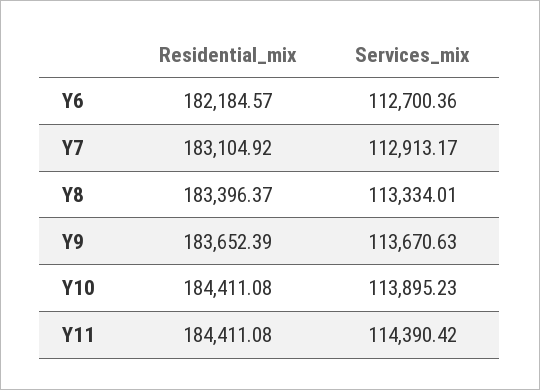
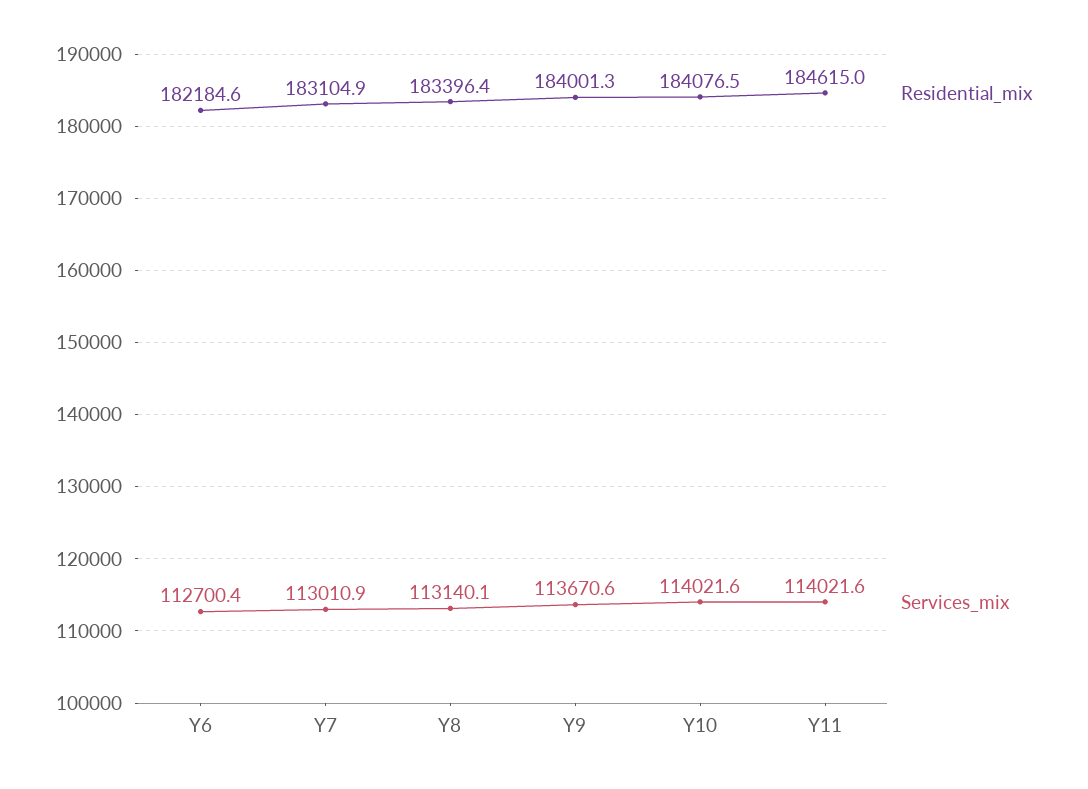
Services_mix, Y7: 112913.17 -> 113010.9
Services_mix, Y8: 113334.01 -> 113140.1
Residential_mix, Y9: 183652.39 -> 184001.3
Residential_mix, Y10: 184411.08 -> 184076.5
Services_mix, Y10: 113895.23 -> 114021.6
Residential_mix, Y11: 184411.08 -> 184615
Services_mix, Y11: 114390.42 -> 114021.6

